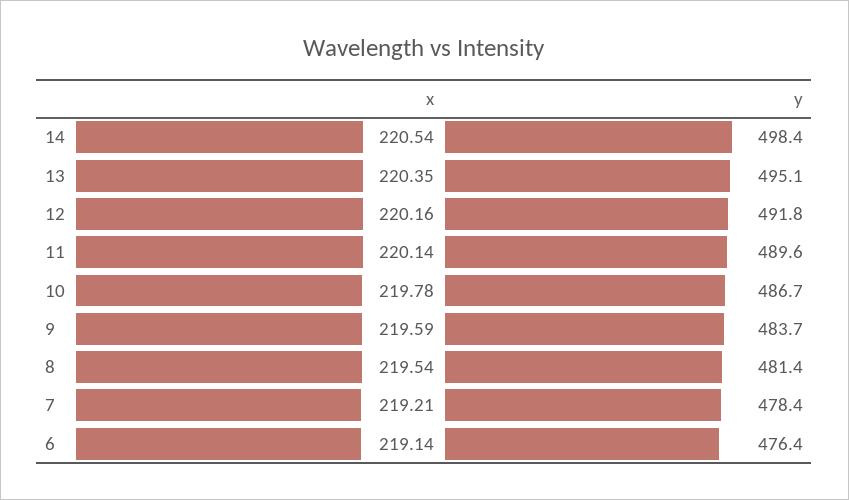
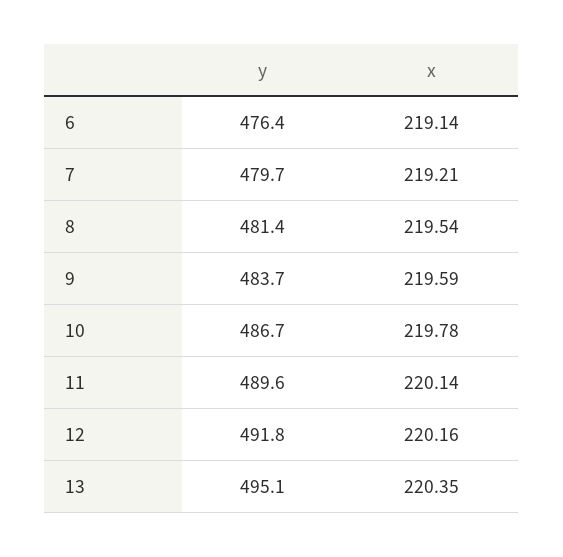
x, 14: 220.54 -> none
y, 14: 498.4 -> none
y, 7: 478.4 -> 479.7

